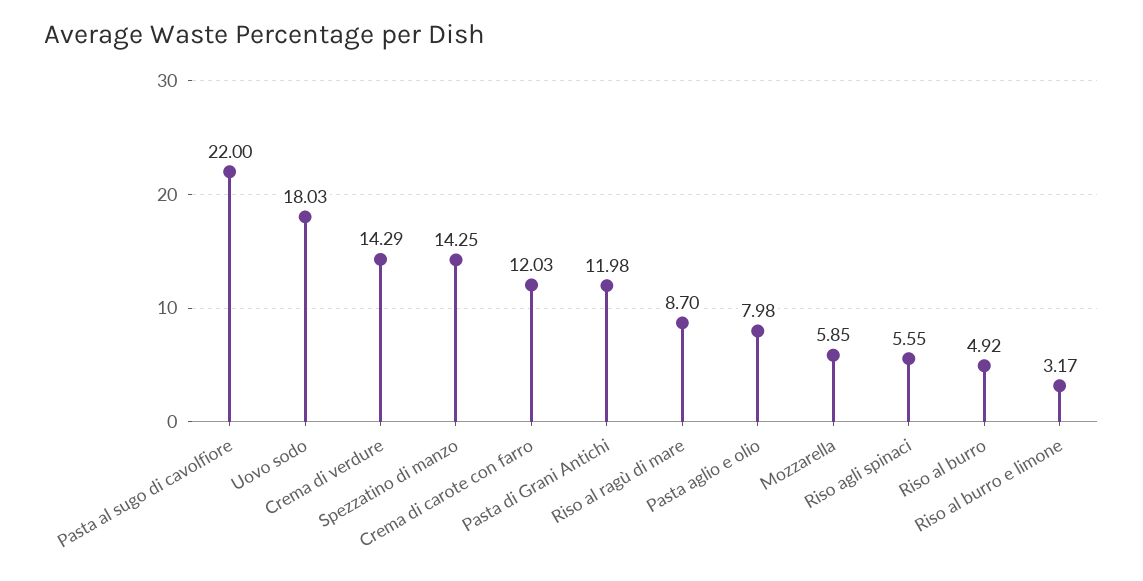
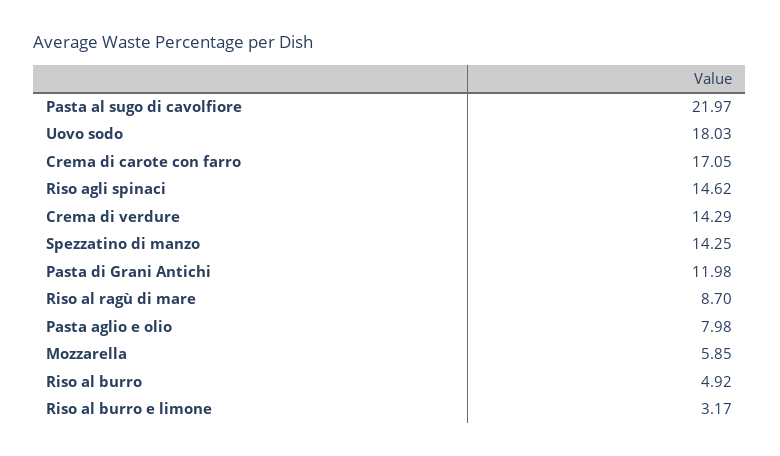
Pasta al sugo di cavolfiore: 22 -> 21.97
Crema di carote con farro: 12.03 -> 17.05
Riso agli spinaci: 5.55 -> 14.62

